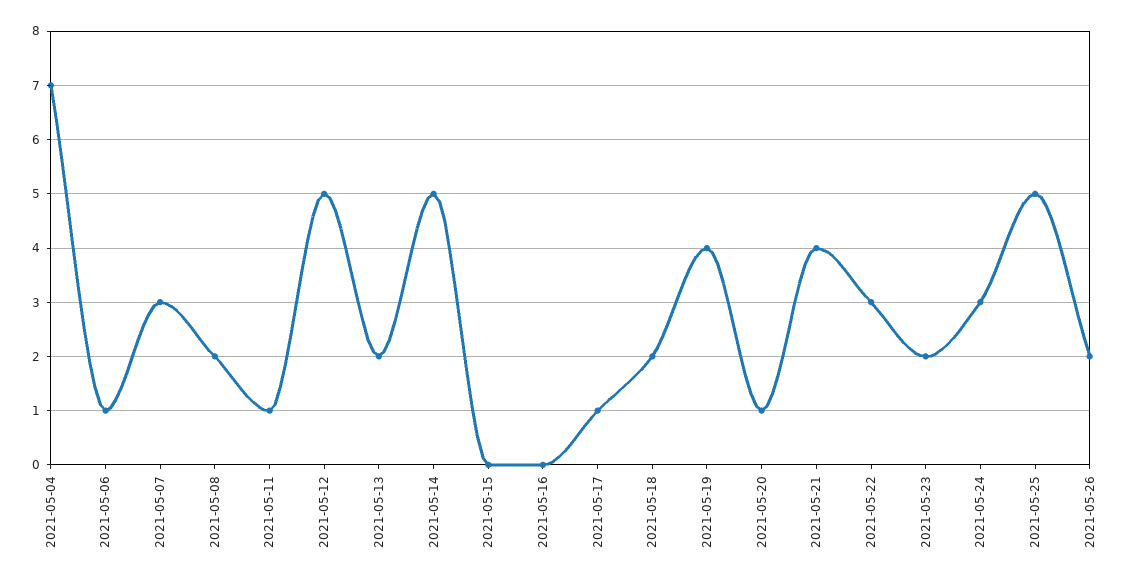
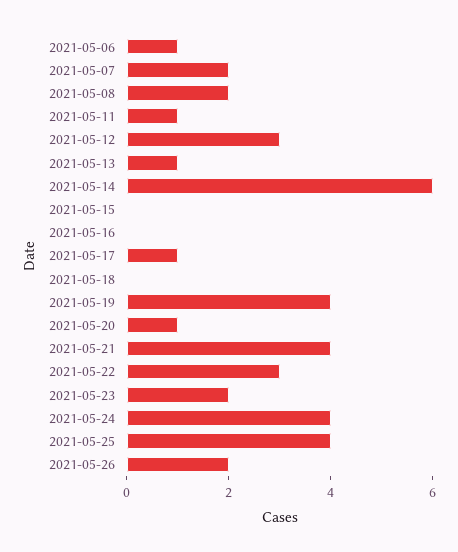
2021-05-04: 7 -> none
2021-05-07: 3 -> 2
2021-05-12: 5 -> 3
2021-05-13: 2 -> 1
2021-05-14: 5 -> 6
2021-05-18: 2 -> 0
2021-05-24: 3 -> 4
2021-05-25: 5 -> 4

